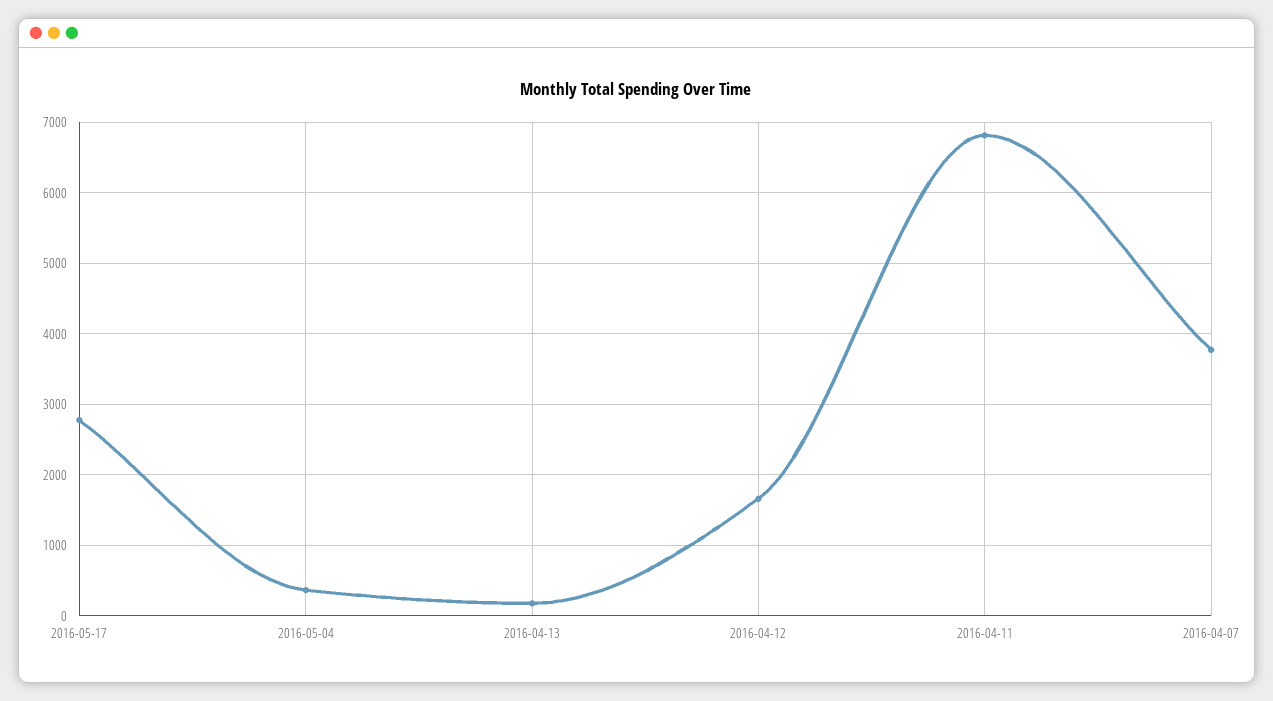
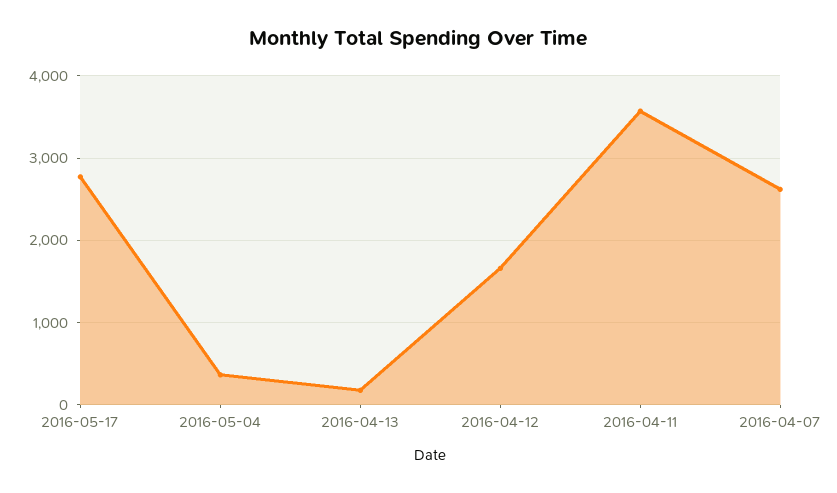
2016-04-11: 6800 -> 3600
2016-04-07: 3800 -> 2600

